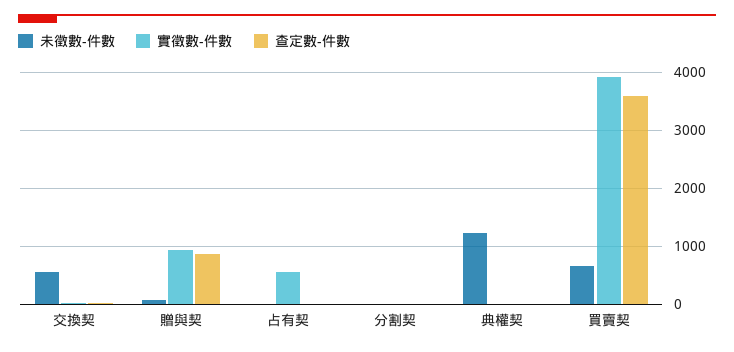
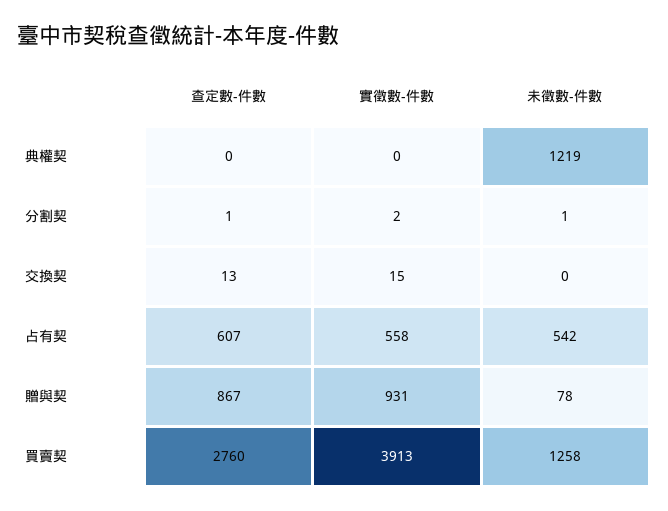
未徵數-件數, 交換契: 600 -> 0
未徵數-件數, 占有契: 0 -> 542
查定數-件數, 占有契: 0 -> 607
未徵數-件數, 買賣契: 600 -> 1258
查定數-件數, 買賣契: 3600 -> 2760

